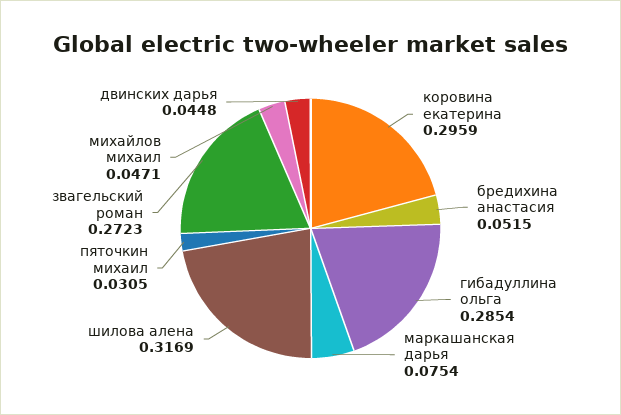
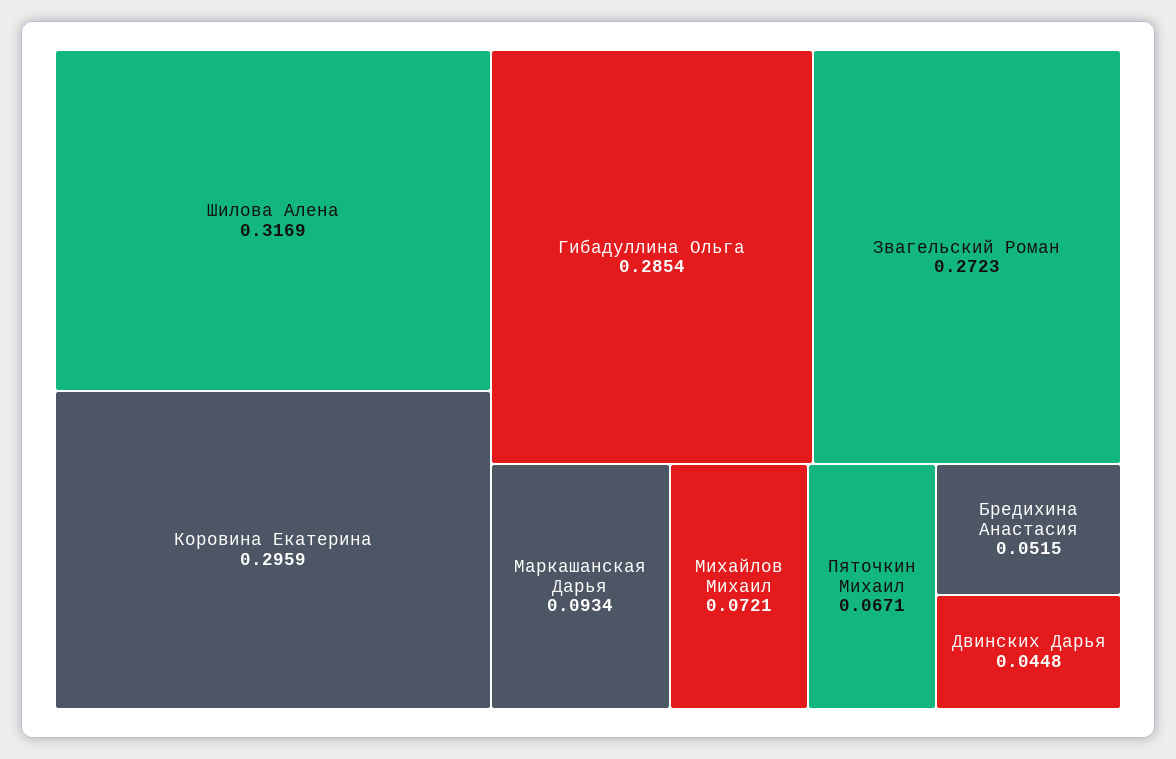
маркашанская дарья: 0.0754 -> 0.0934
пяточкин михаил: 0.0305 -> 0.0671
михайлов михаил: 0.0471 -> 0.0721

